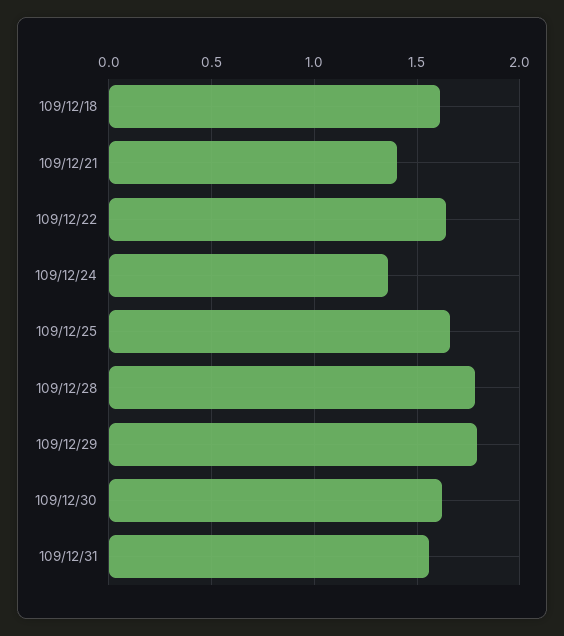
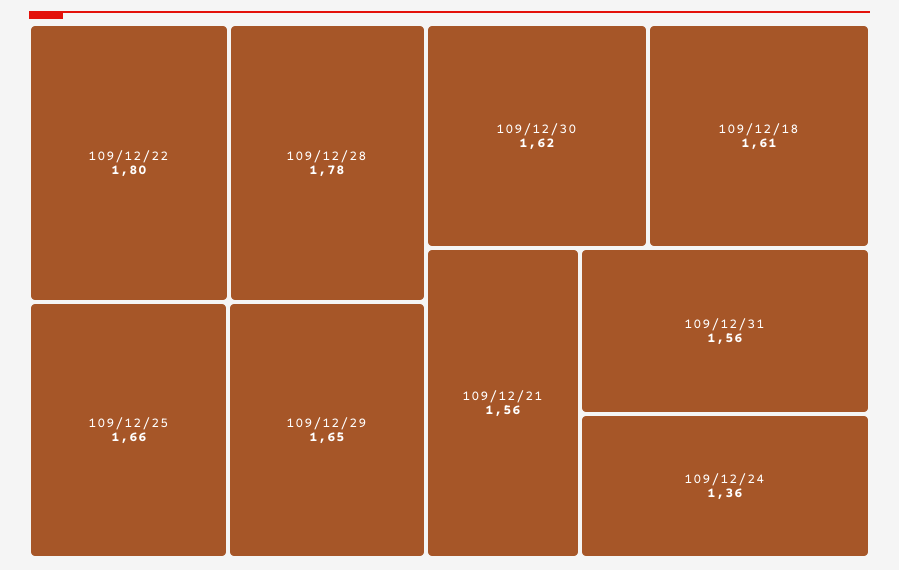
109/12/21: 1.4 -> 1.56
109/12/22: 1.65 -> 1.8
109/12/29: 1.8 -> 1.65

